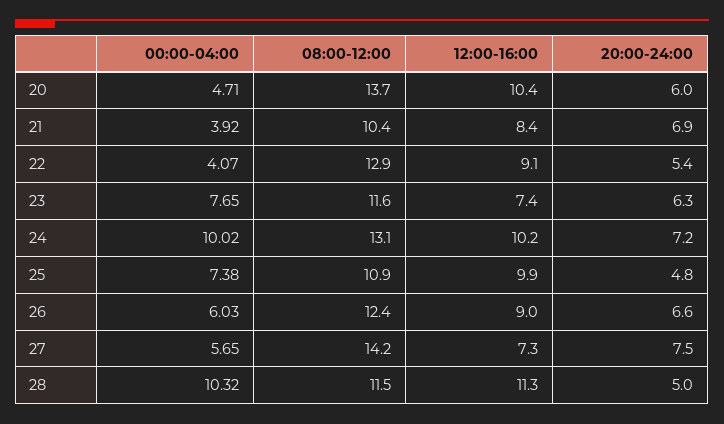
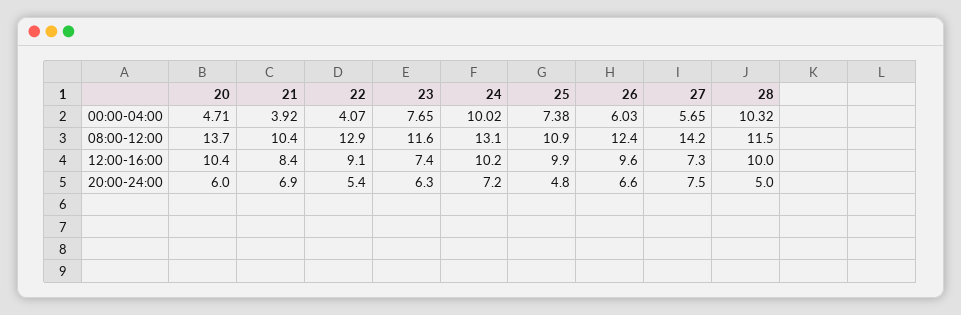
12:00-16:00, 26: 9 -> 9.6
12:00-16:00, 28: 11.3 -> 10

